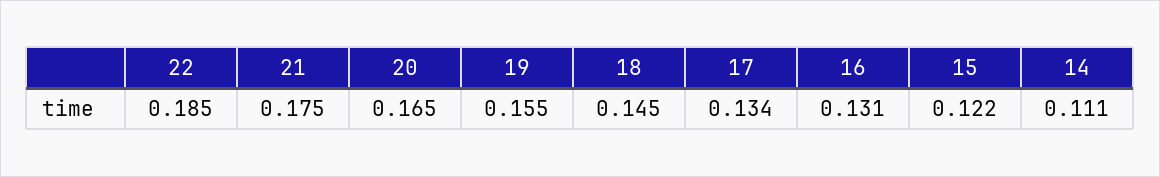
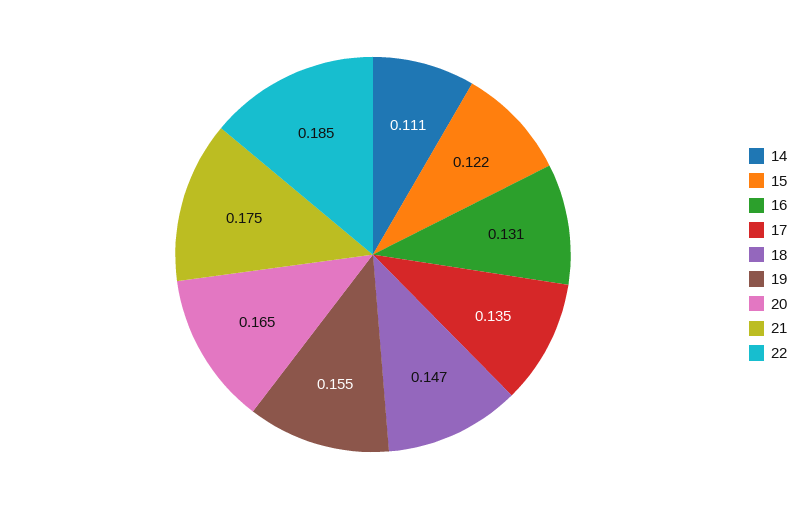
18: 0.145 -> 0.147
17: 0.134 -> 0.135

